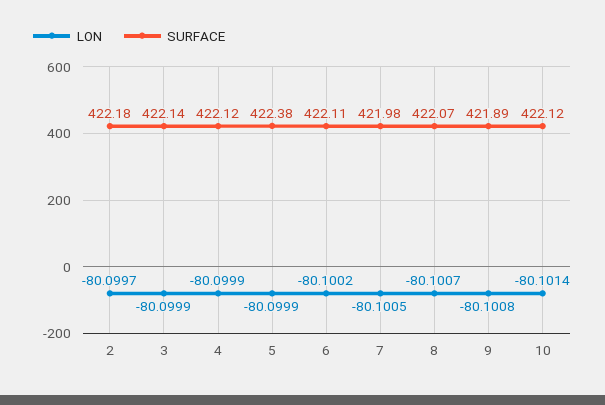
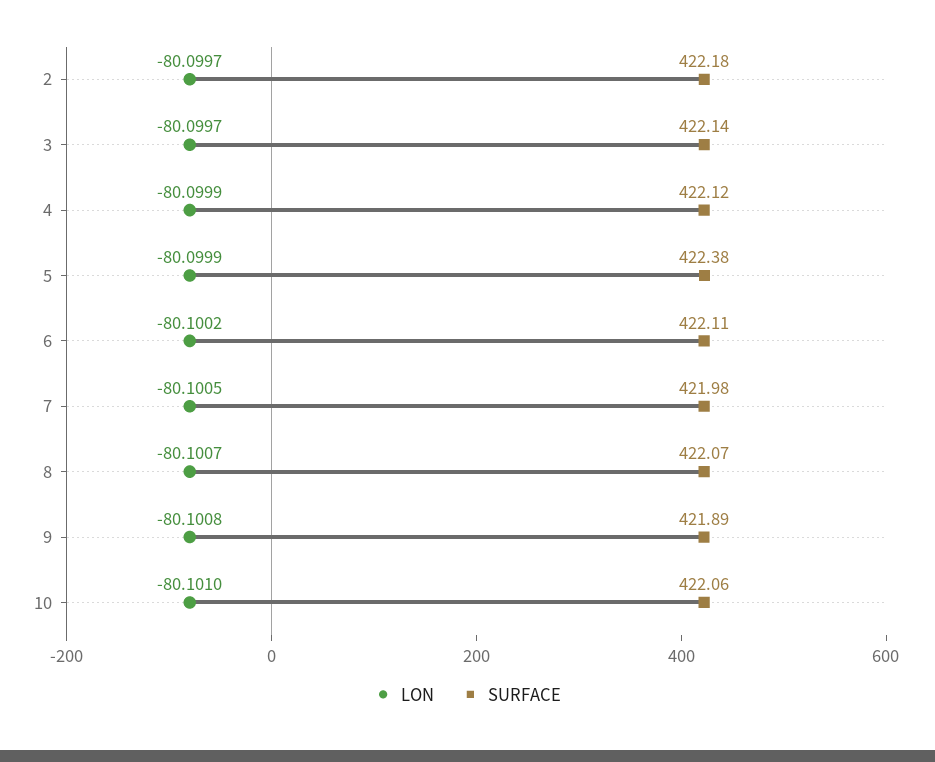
LON, 3: -80.0999 -> -80.0997
LON, 10: -80.1014 -> -80.101
SURFACE, 10: 422.12 -> 422.06

